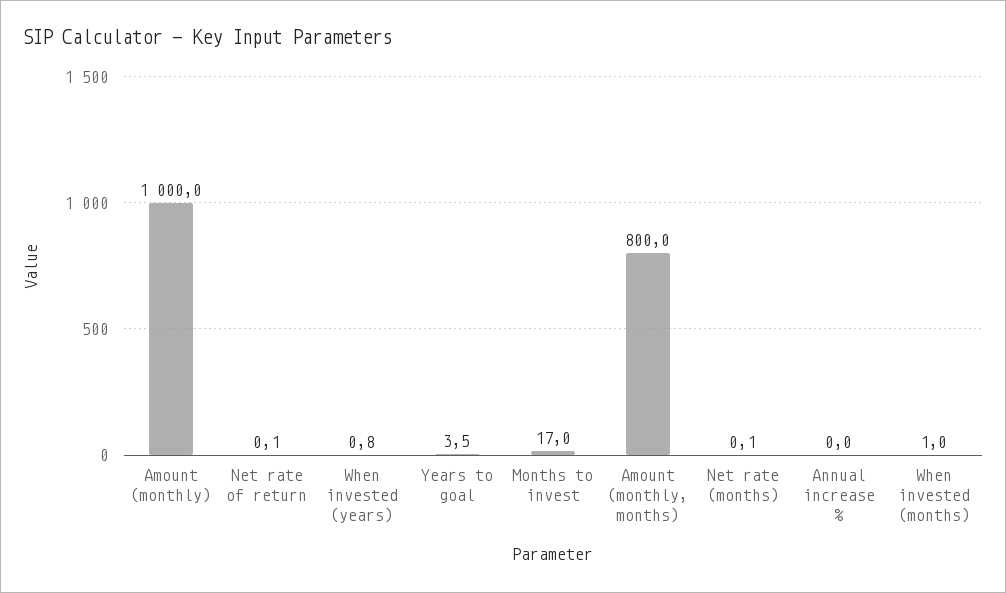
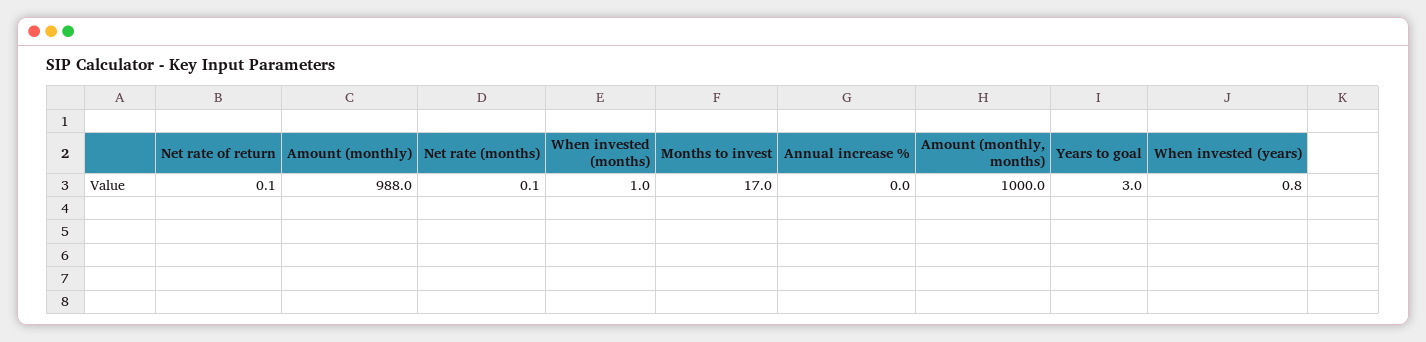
Amount (monthly): 1000 -> 988
Years to goal: 3.5 -> 3
Amount (monthly, months): 800 -> 1000

